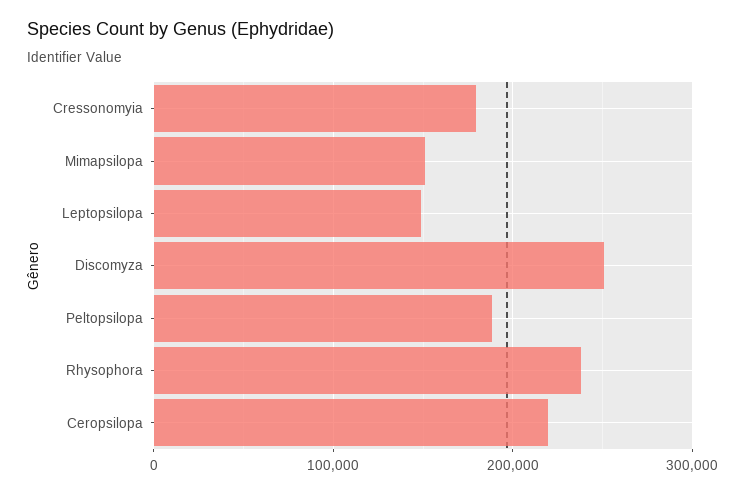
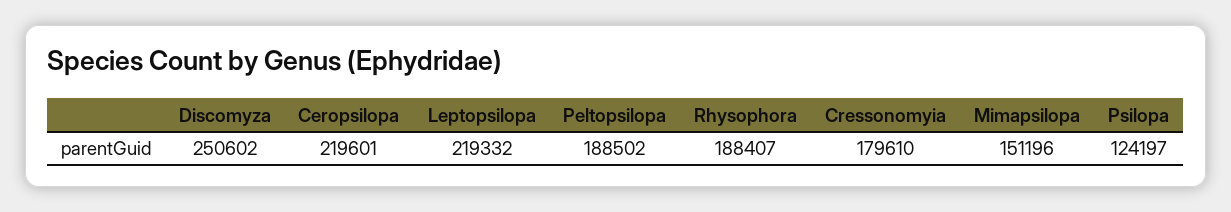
Leptopsilopa: 150000 -> 219332
Rhysophora: 240000 -> 188407
Psilopa: none -> 124197

